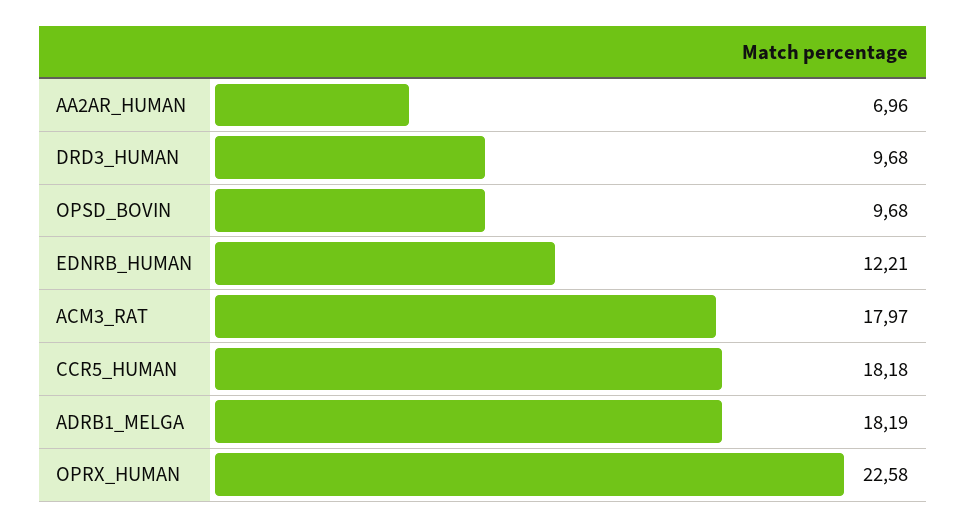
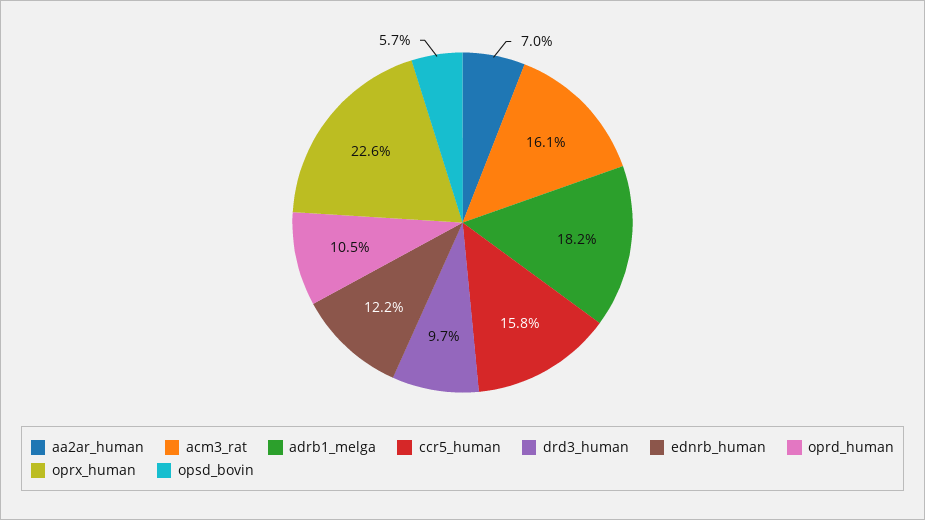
OPSD_BOVIN: 9.68 -> 5.7
ACM3_RAT: 17.97 -> 16.1
CCR5_HUMAN: 18.18 -> 15.8
oprd_human: none -> 10.5

